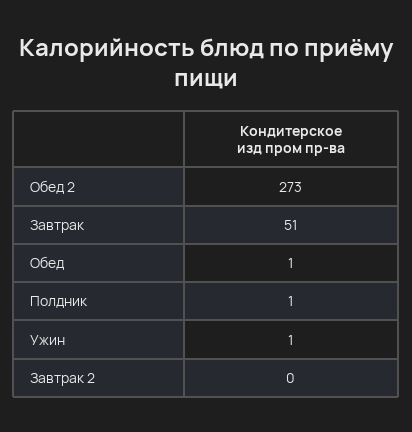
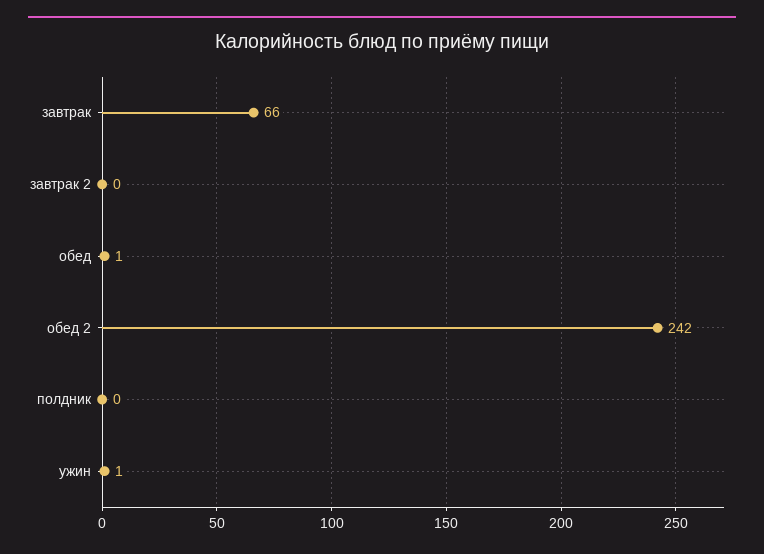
Обед 2: 273 -> 242
Завтрак: 51 -> 66
Полдник: 1 -> 0

